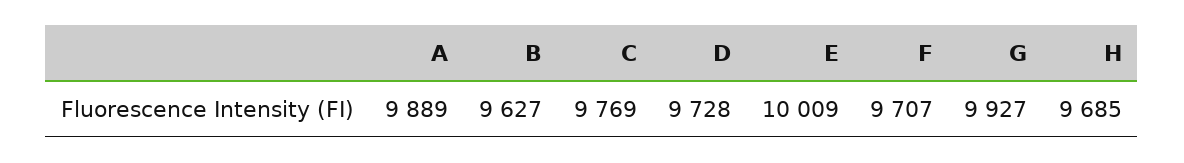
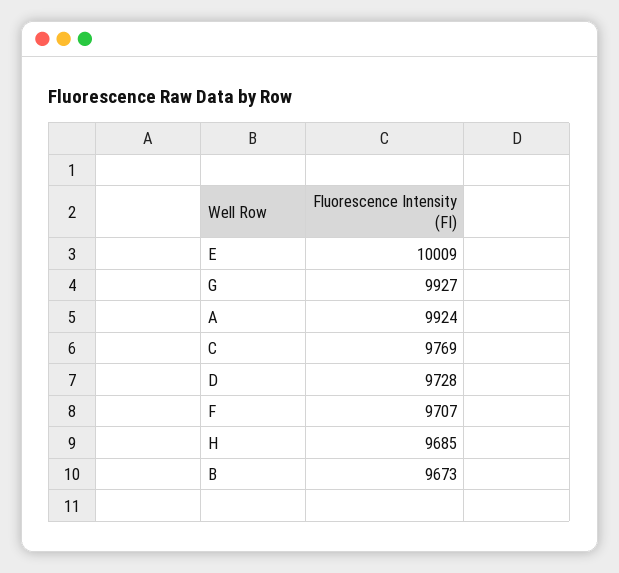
A: 9889 -> 9924
B: 9627 -> 9673

